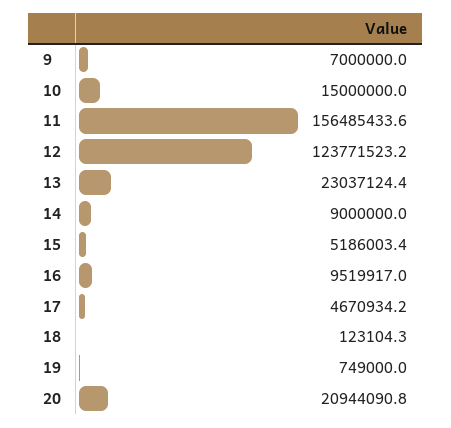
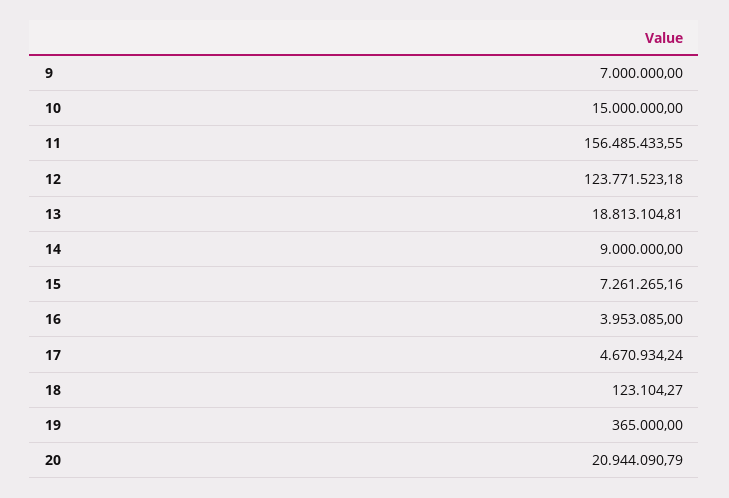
13: 23037124.4 -> 18813104.81
15: 5186003.4 -> 7261265.16
16: 9519917 -> 3953085
19: 749000 -> 365000

